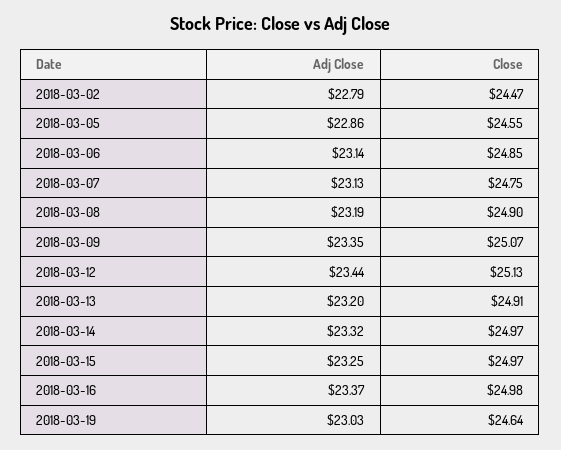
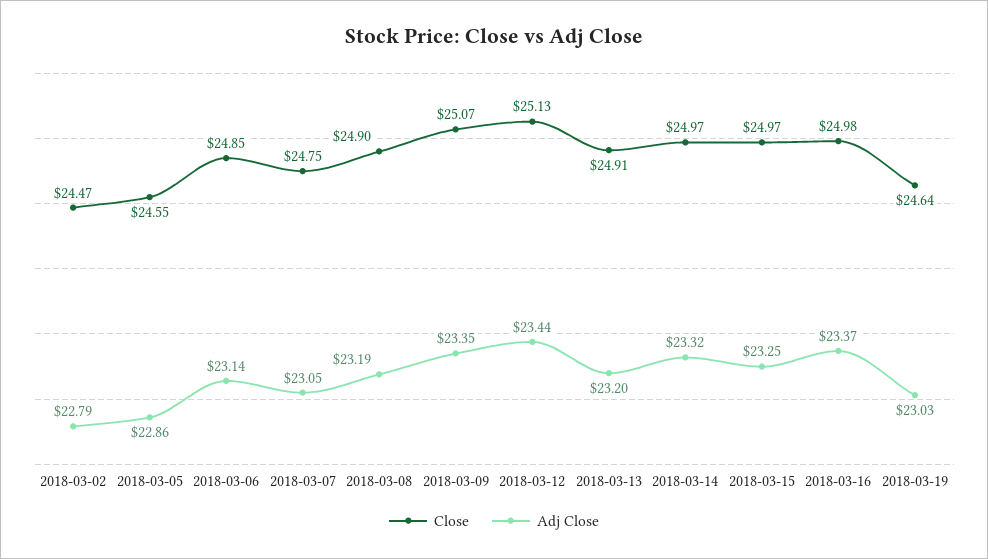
Adj Close, 2018-03-07: 23.13 -> 23.05

